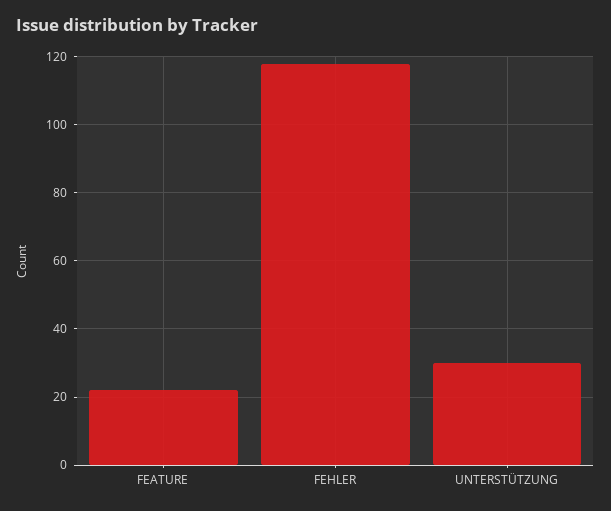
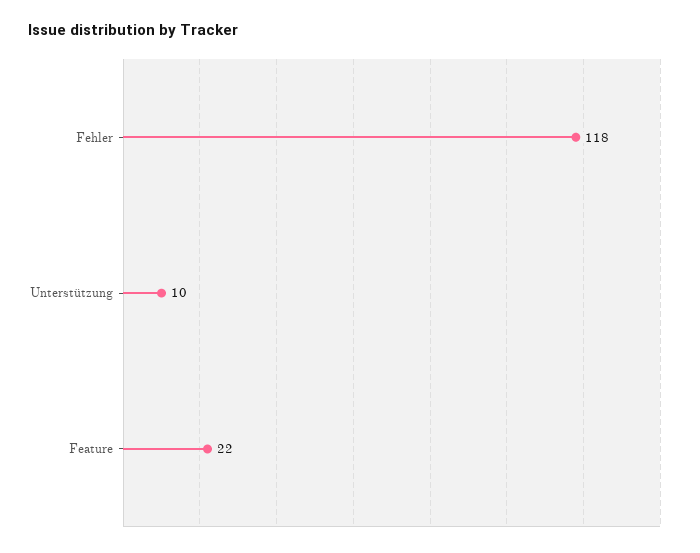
UNTERSTÜTZUNG: 30 -> 10

